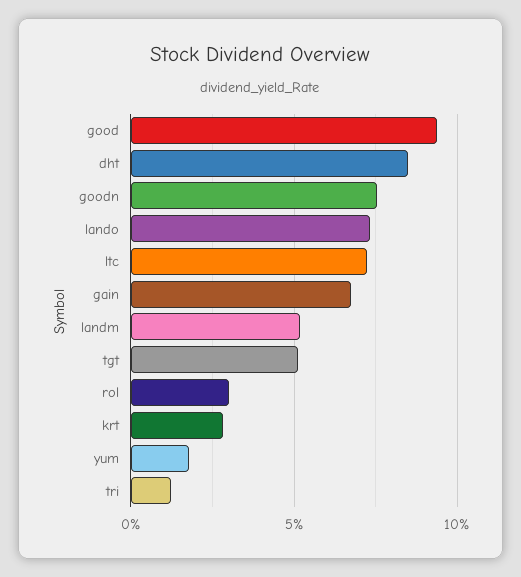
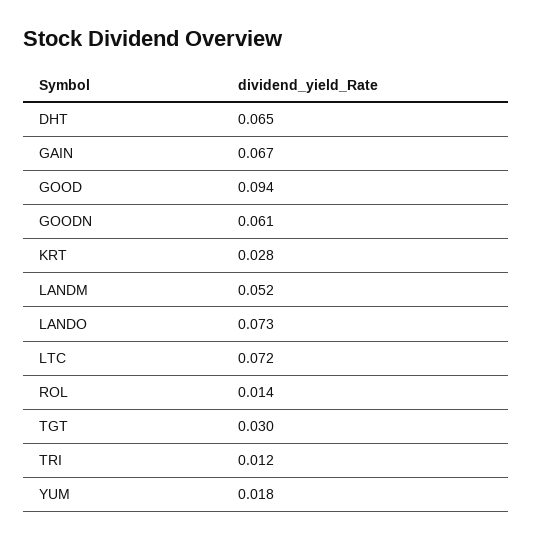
dht: 0.085 -> 0.065
goodn: 0.075 -> 0.061
tgt: 0.05 -> 0.03
rol: 0.03 -> 0.014

